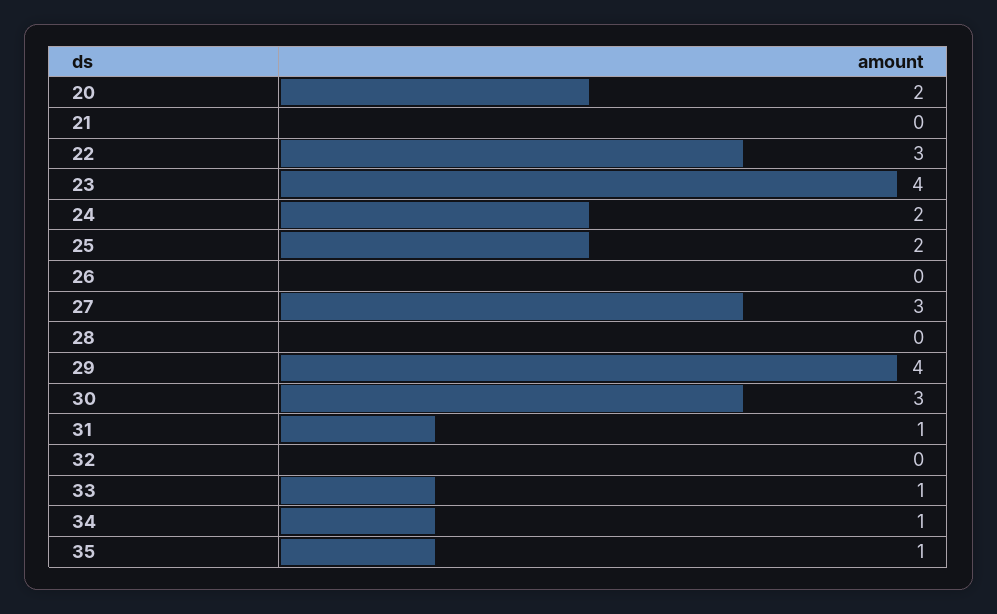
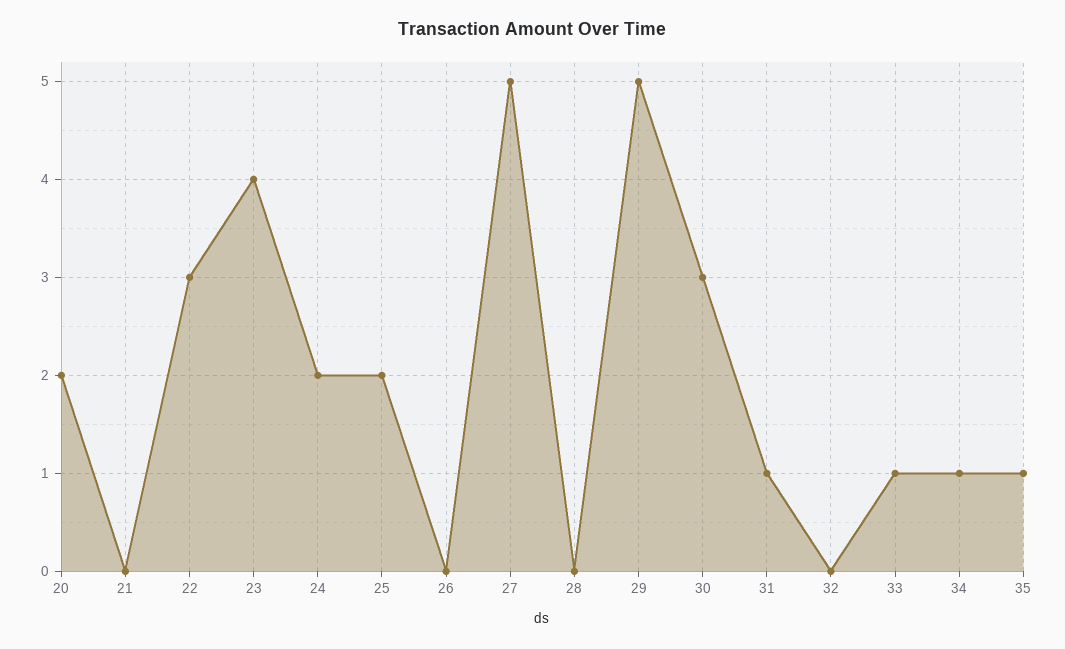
27: 3 -> 5
29: 4 -> 5

